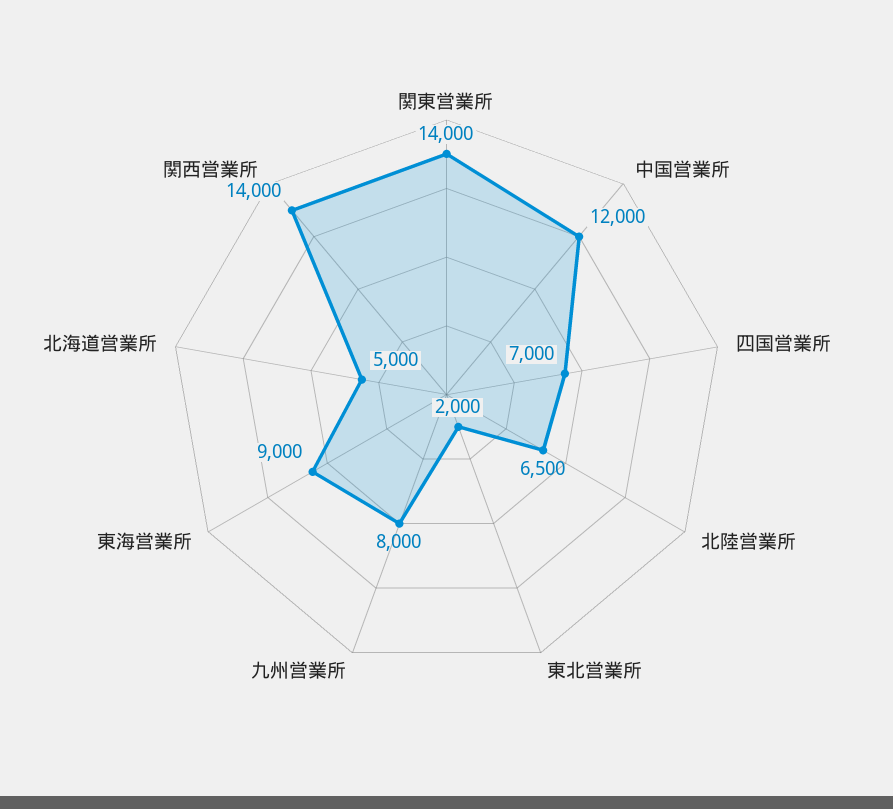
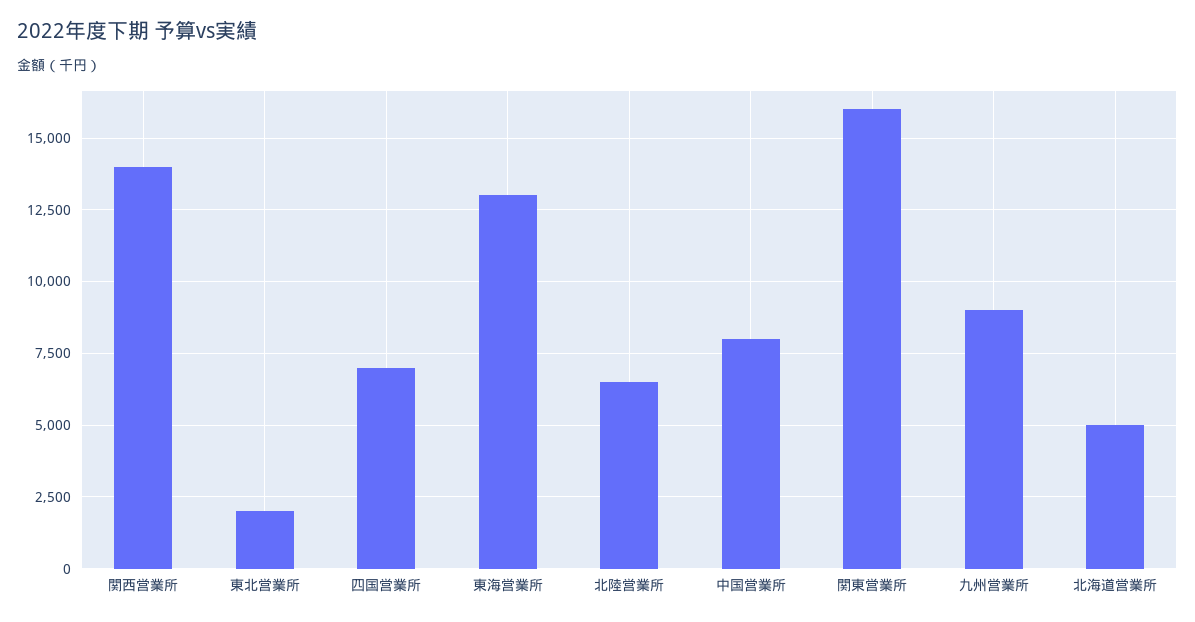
関東営業所: 14000 -> 16000
中国営業所: 12000 -> 8000
九州営業所: 8000 -> 9000
東海営業所: 9000 -> 13000

